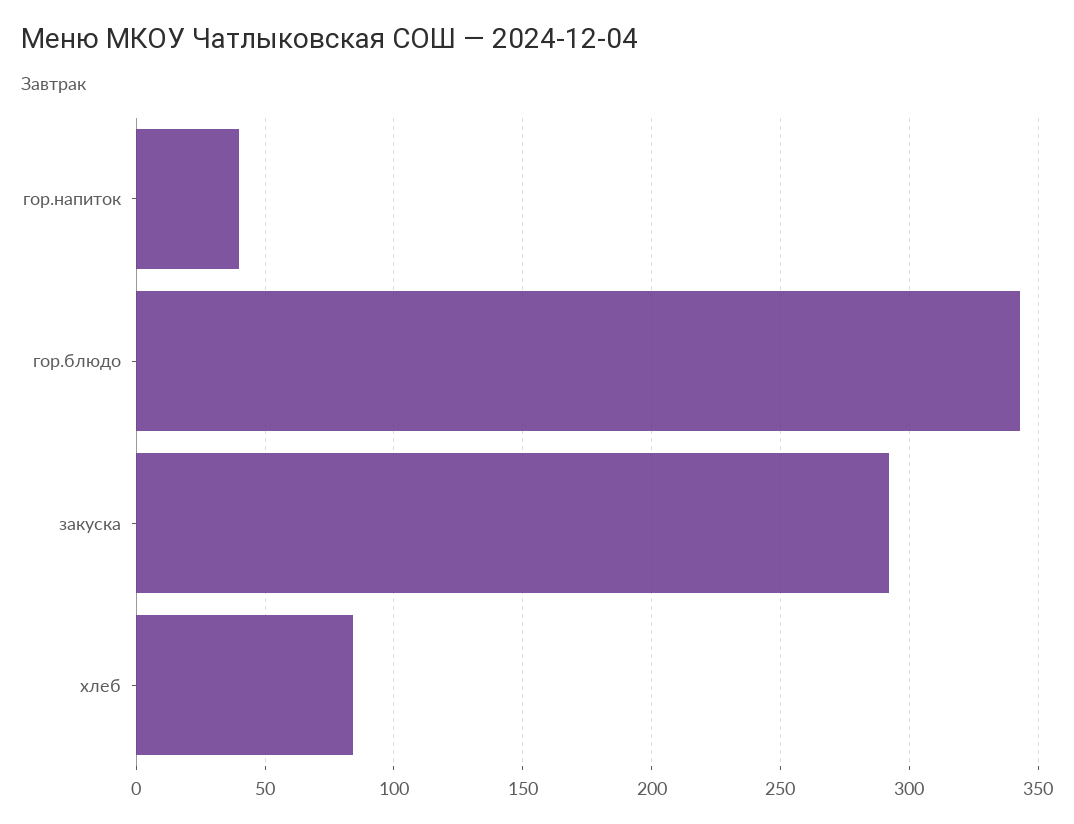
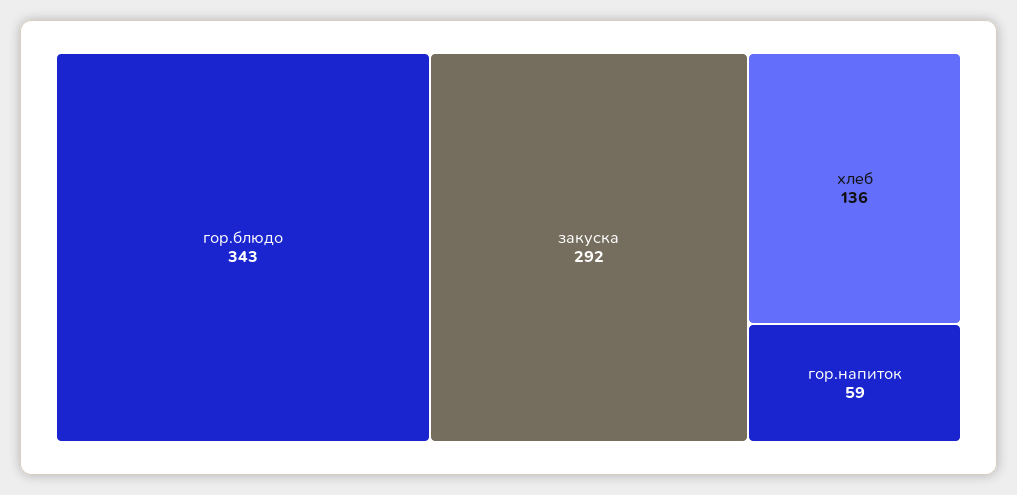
гор.напиток: 40 -> 59
хлеб: 85 -> 136

